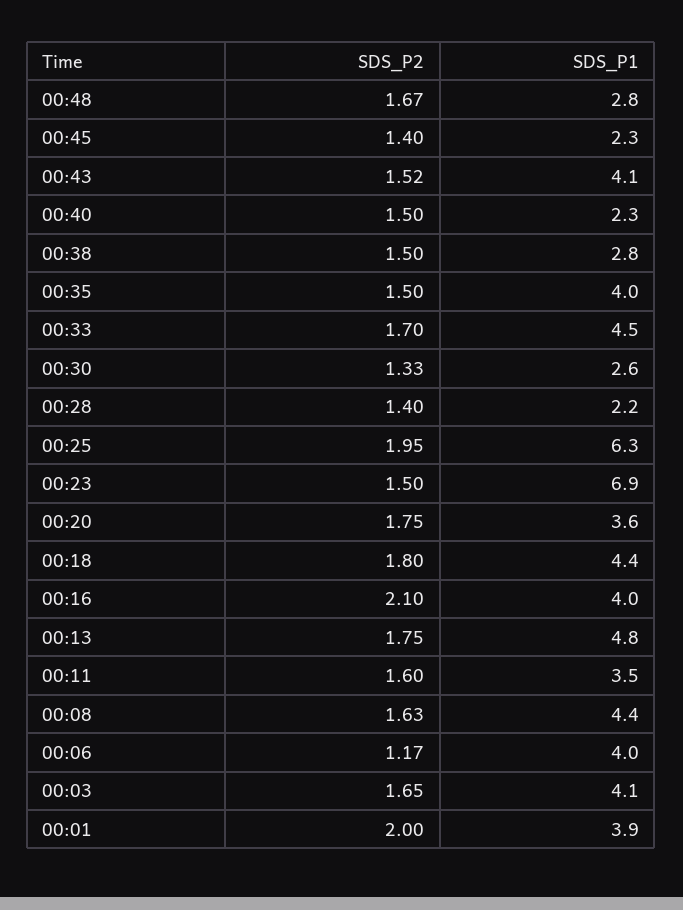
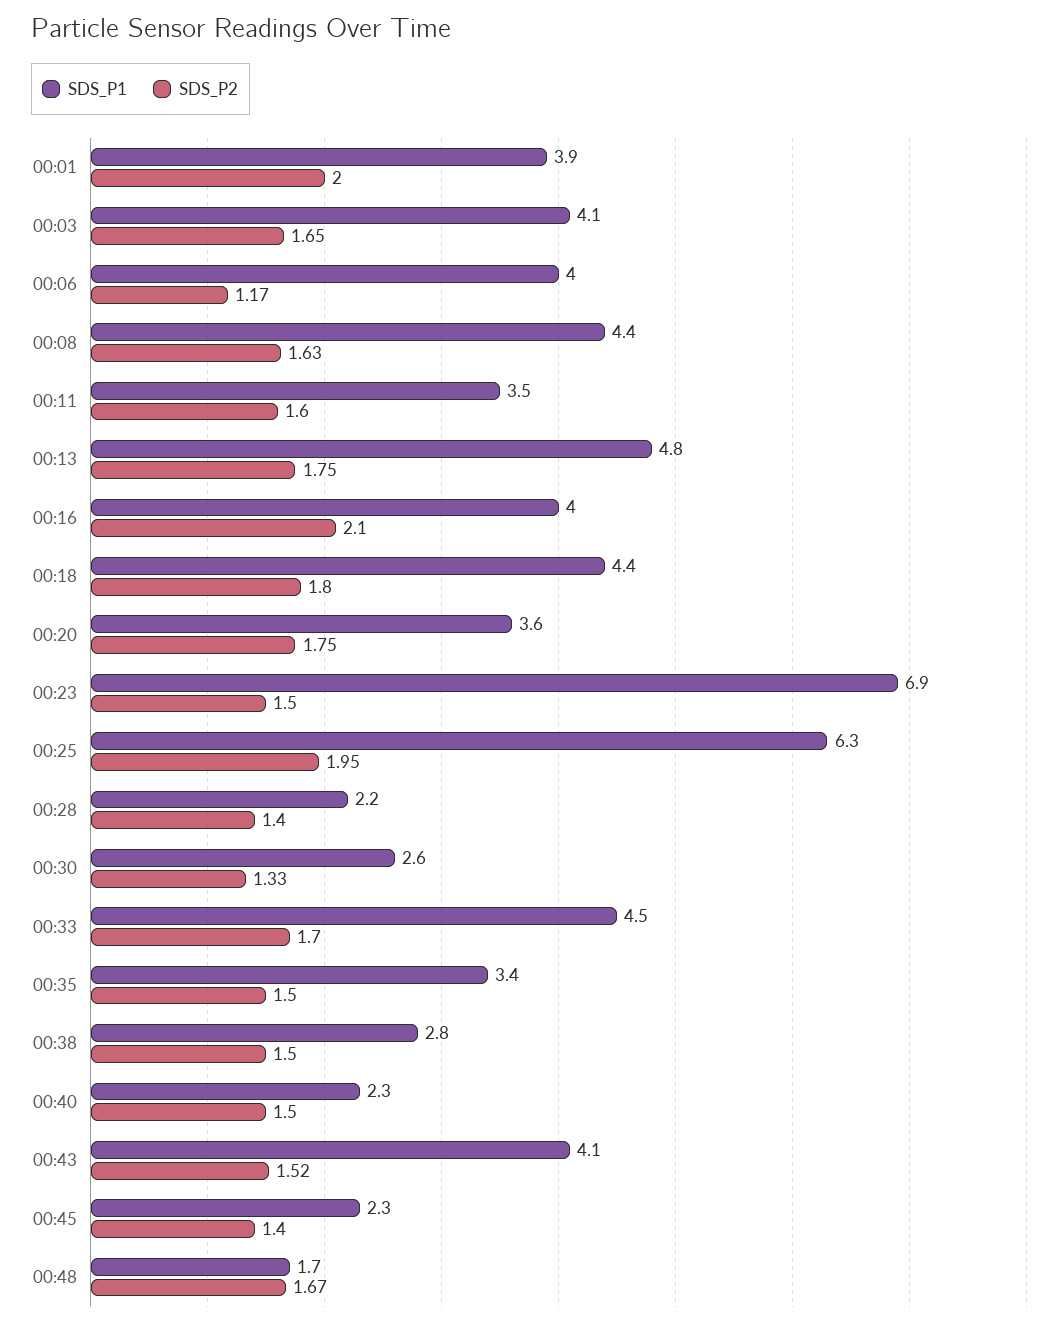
SDS_P1, 00:48: 2.8 -> 1.7
SDS_P1, 00:35: 4 -> 3.4

